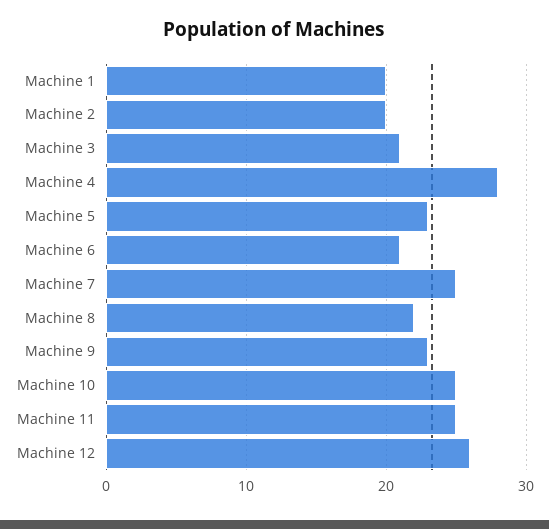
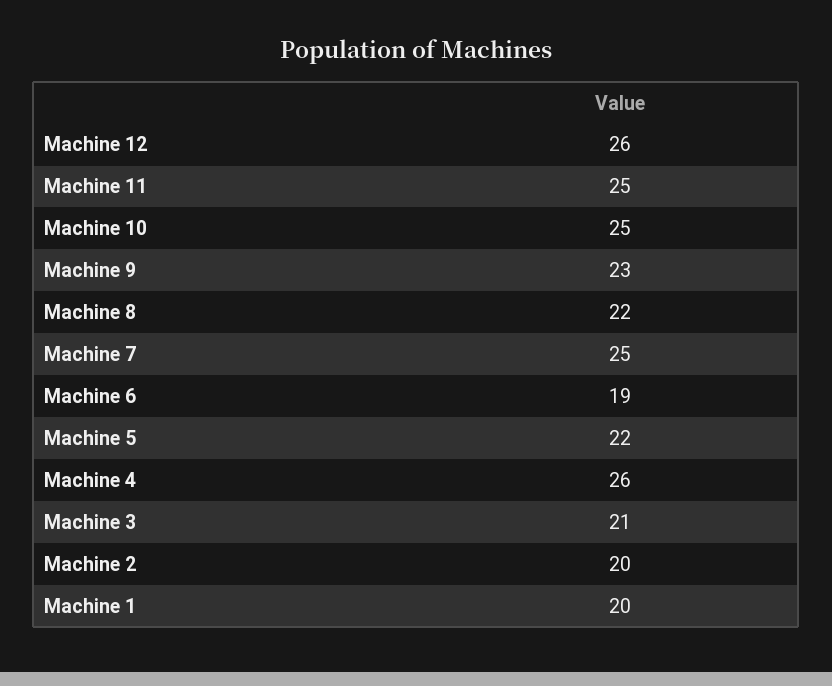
Machine 4: 28 -> 26
Machine 5: 23 -> 22
Machine 6: 21 -> 19

